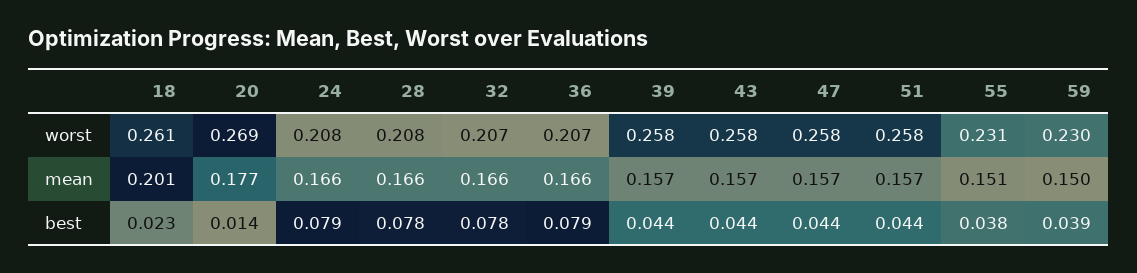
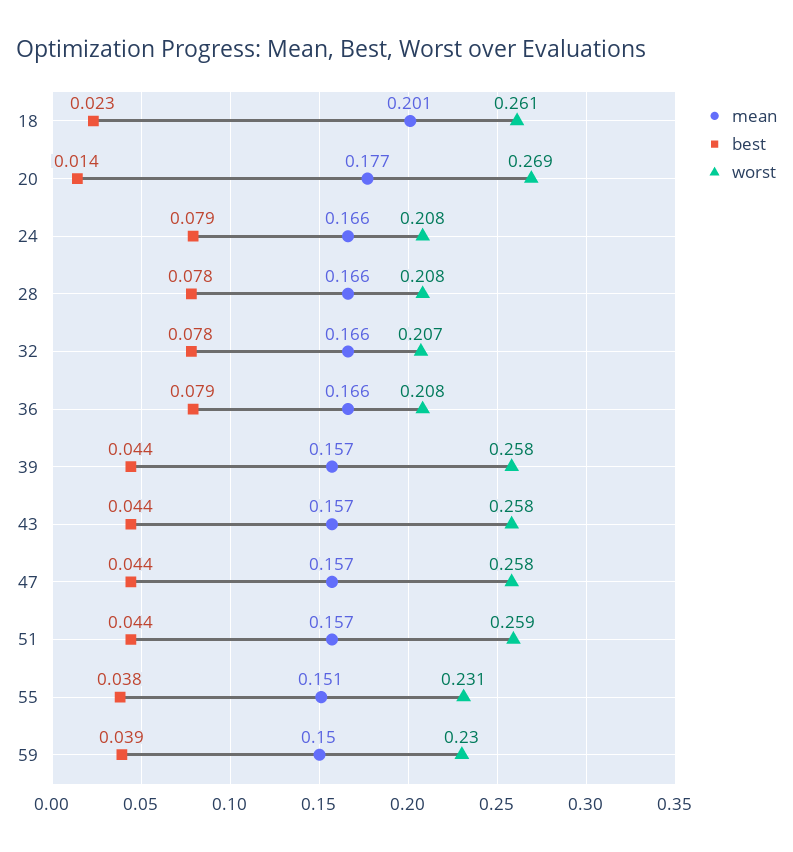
worst, 36: 0.207 -> 0.208
worst, 51: 0.258 -> 0.259

